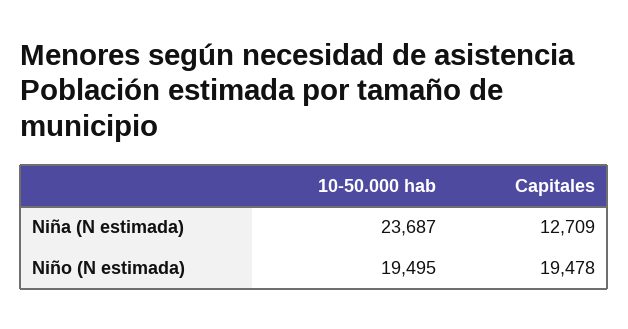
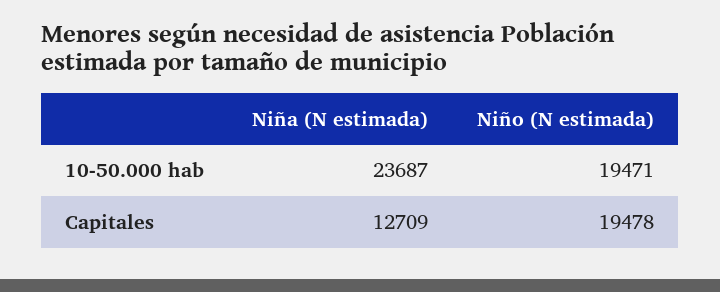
10-50.000 hab, Niño (N estimada): 19495 -> 19471

